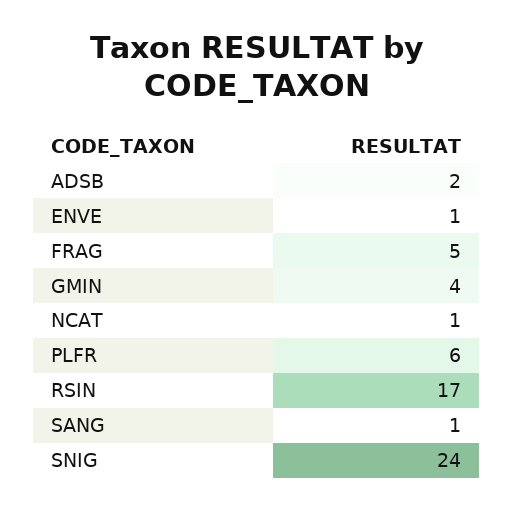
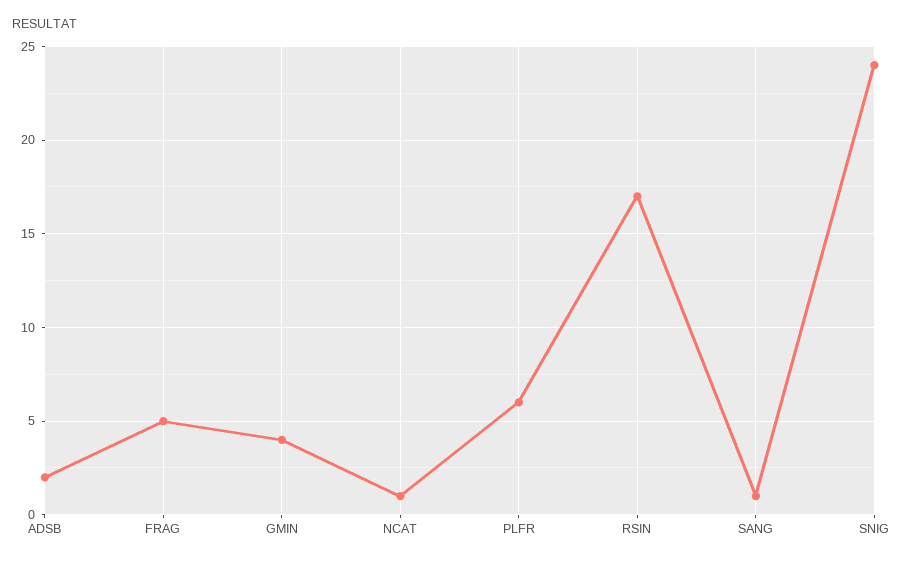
ENVE: 1 -> none

